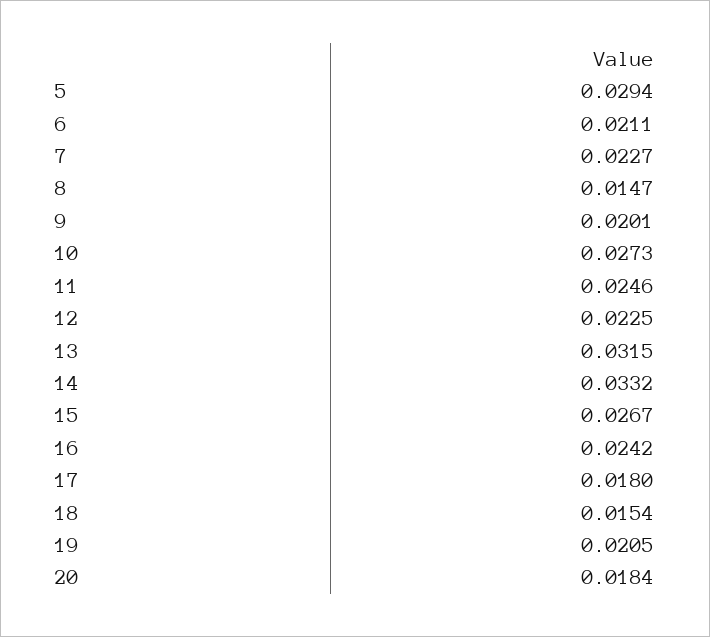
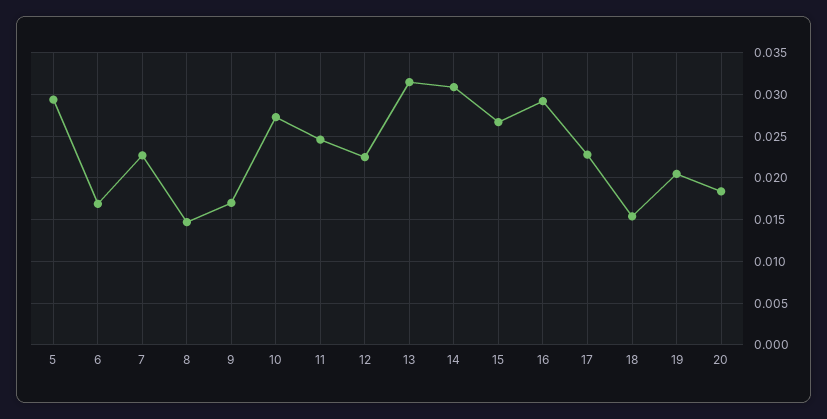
6: 0.0211 -> 0.017
9: 0.0201 -> 0.017
14: 0.0332 -> 0.031
16: 0.0242 -> 0.029
17: 0.018 -> 0.023

